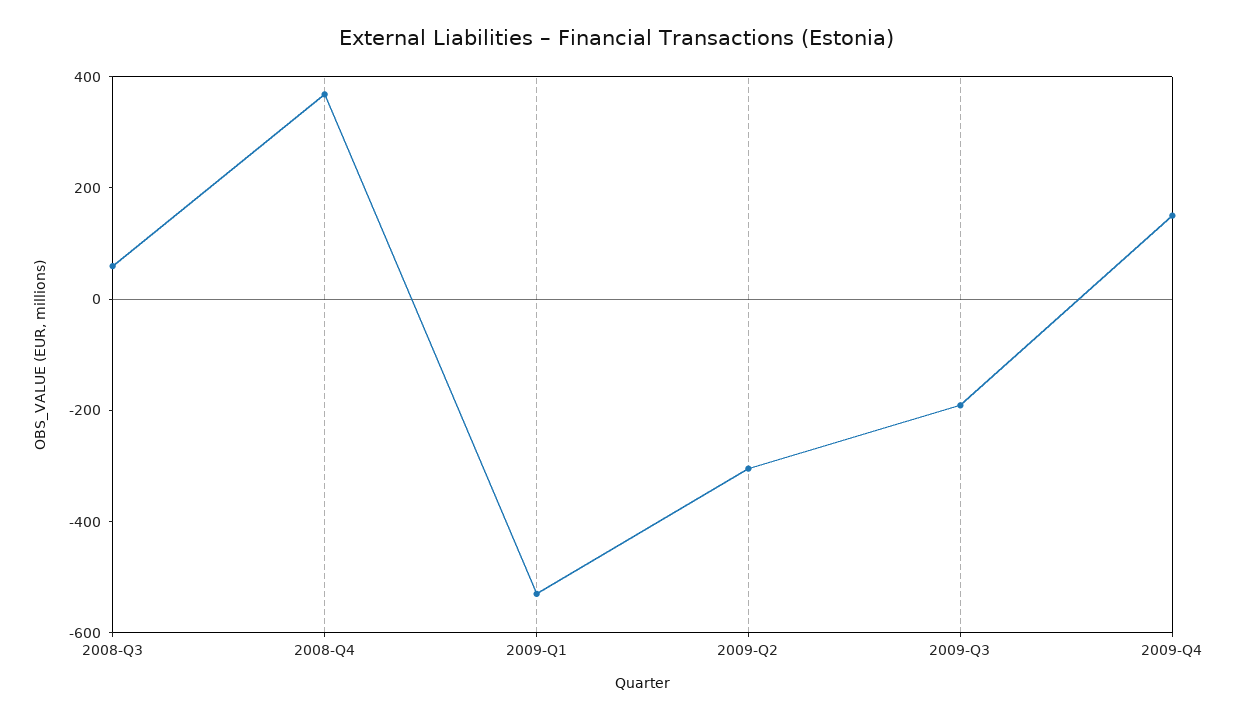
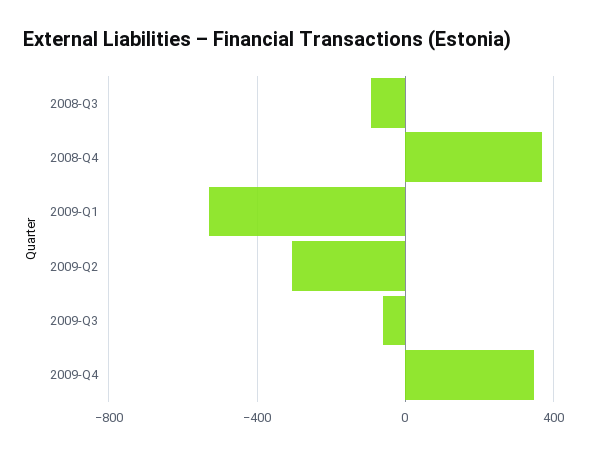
2008-Q3: 50 -> -100
2009-Q3: -200 -> -50
2009-Q4: 150 -> 350

